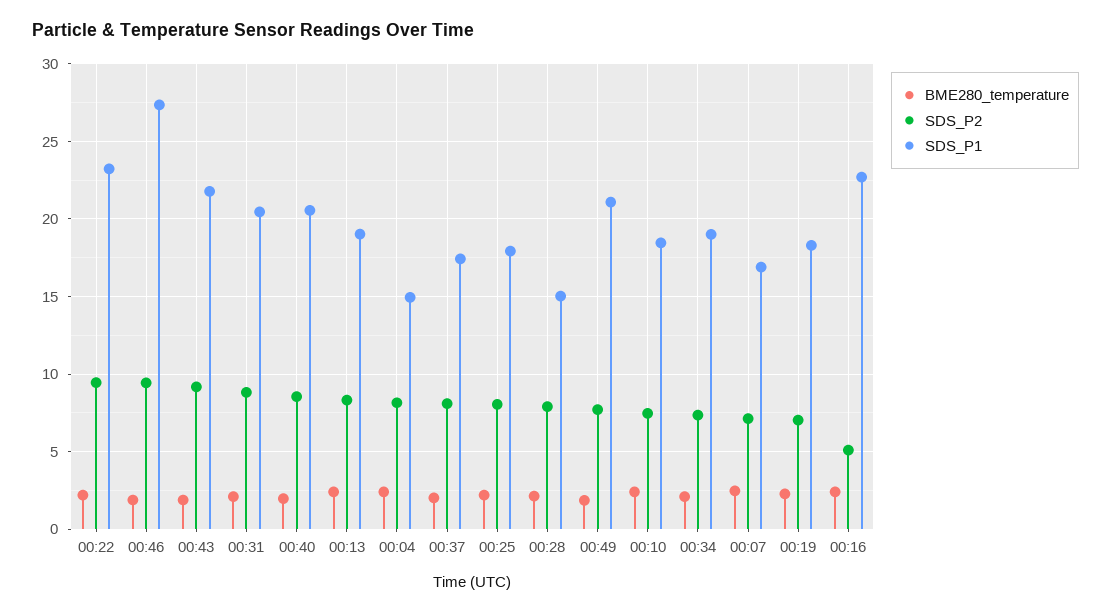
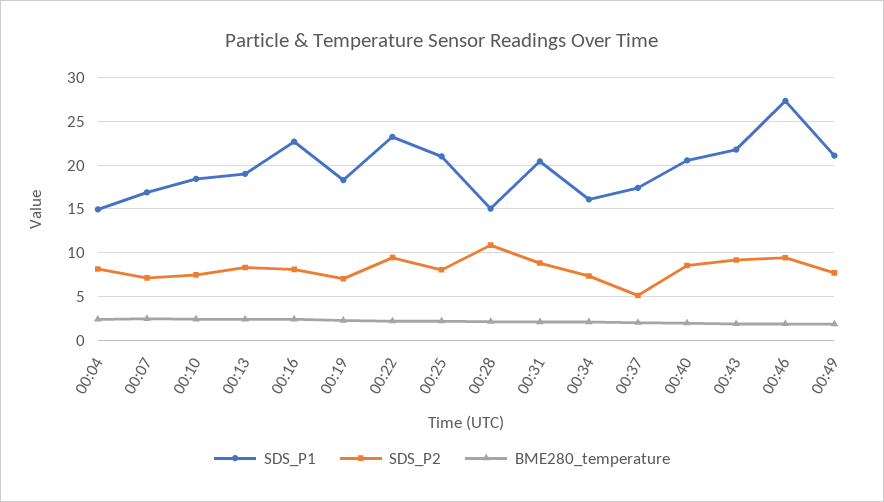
SDS_P2, 00:37: 8 -> 5
SDS_P1, 00:25: 18 -> 21
SDS_P2, 00:28: 8 -> 11
SDS_P1, 00:34: 19 -> 16
SDS_P2, 00:16: 5 -> 8

